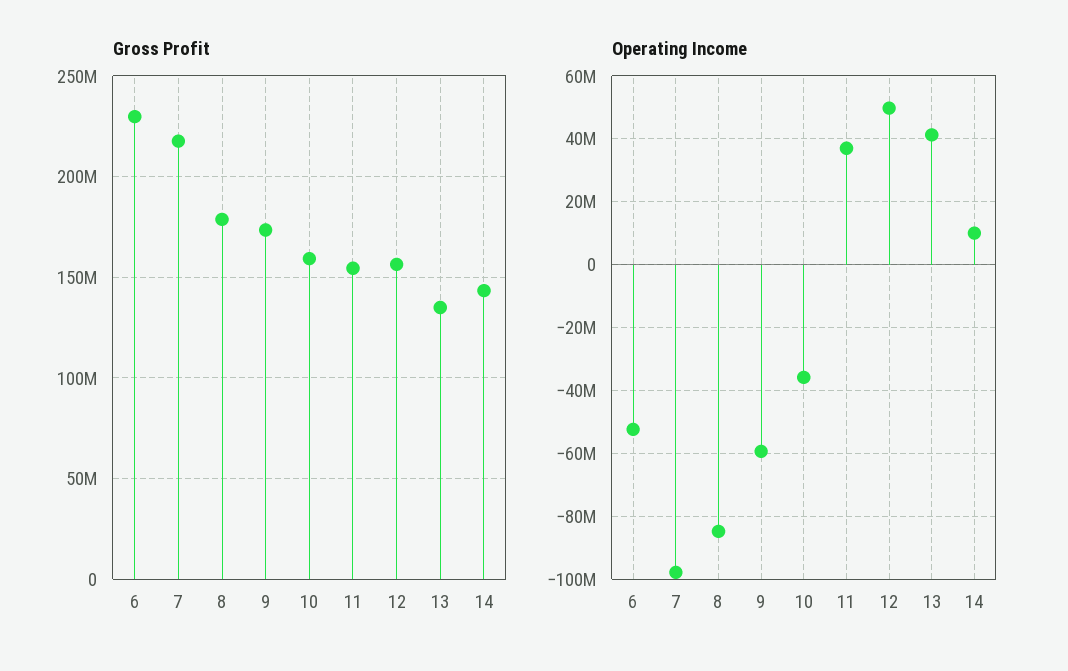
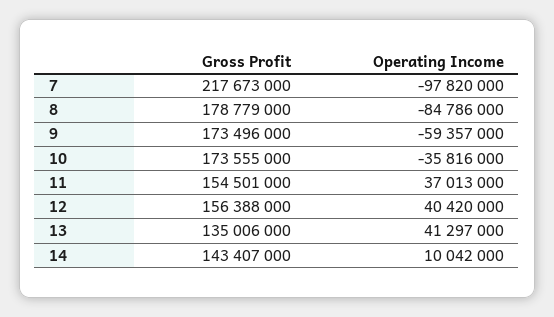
Gross Profit, 6: 230000000 -> none
Gross Profit, 10: 160000000 -> 173555000
Operating Income, 6: -52000000 -> none
Operating Income, 12: 50000000 -> 40420000

